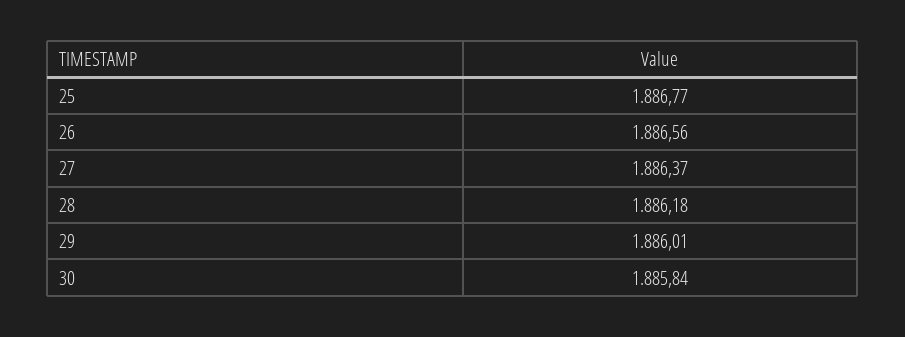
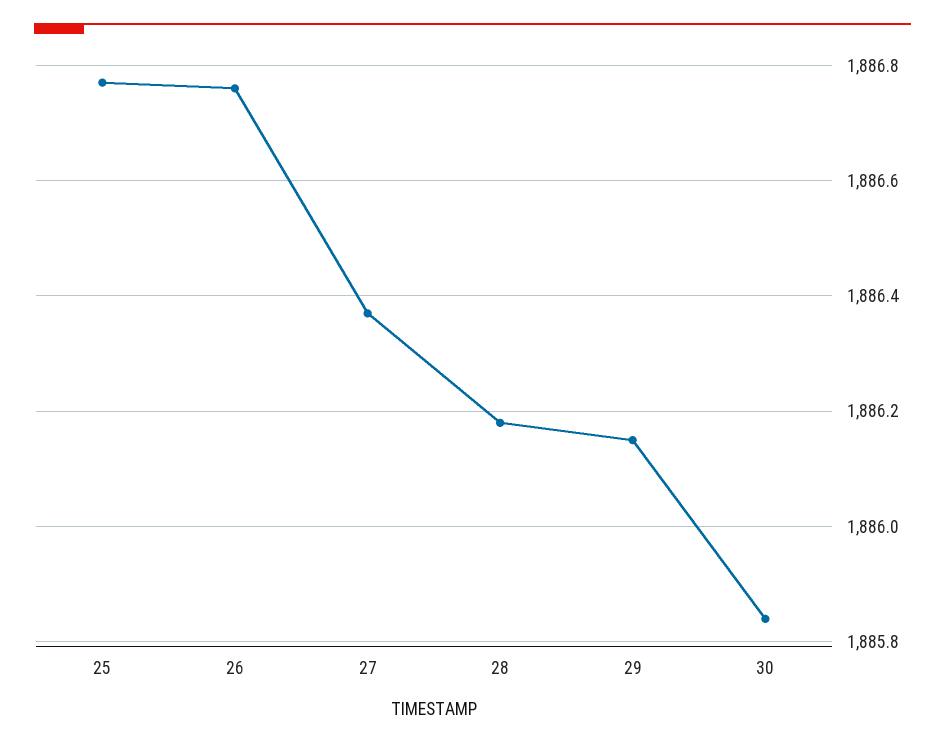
26: 1886.56 -> 1886.75
29: 1886.01 -> 1886.15

